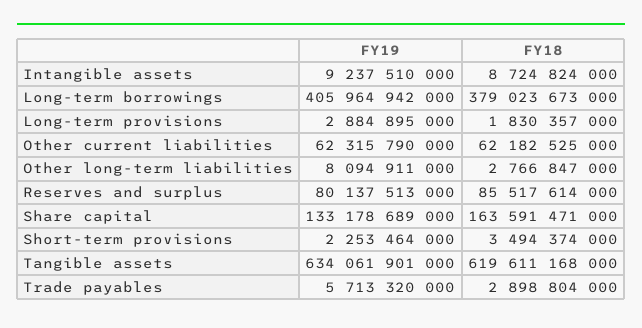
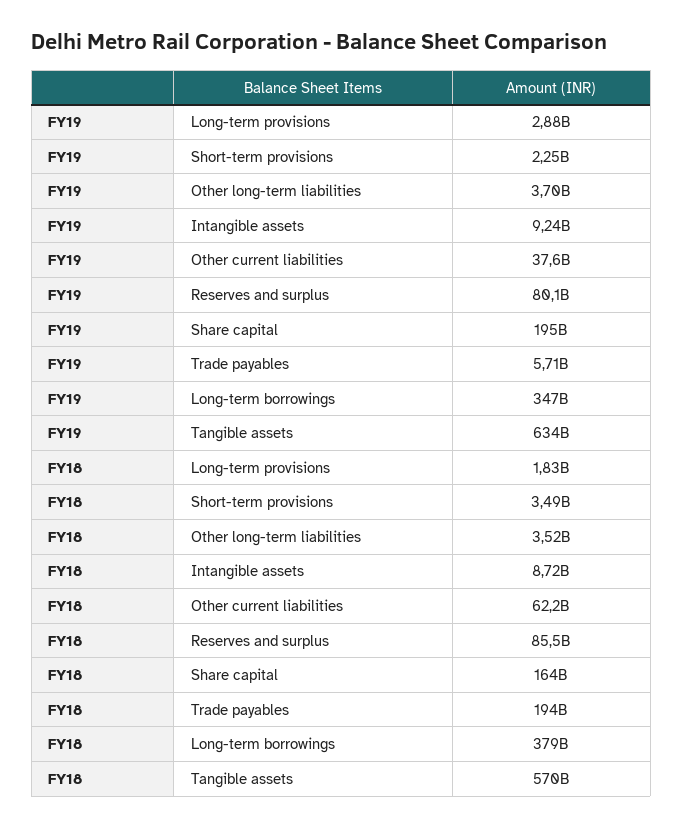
FY19, Long-term borrowings: 405964942000 -> 347000000000
FY19, Other current liabilities: 62315790000 -> 37600000000
FY19, Other long-term liabilities: 8094911000 -> 3700000000
FY18, Other long-term liabilities: 2766847000 -> 3520000000
FY19, Share capital: 133178689000 -> 195000000000
FY18, Tangible assets: 619611168000 -> 570000000000
FY18, Trade payables: 2898804000 -> 194000000000

